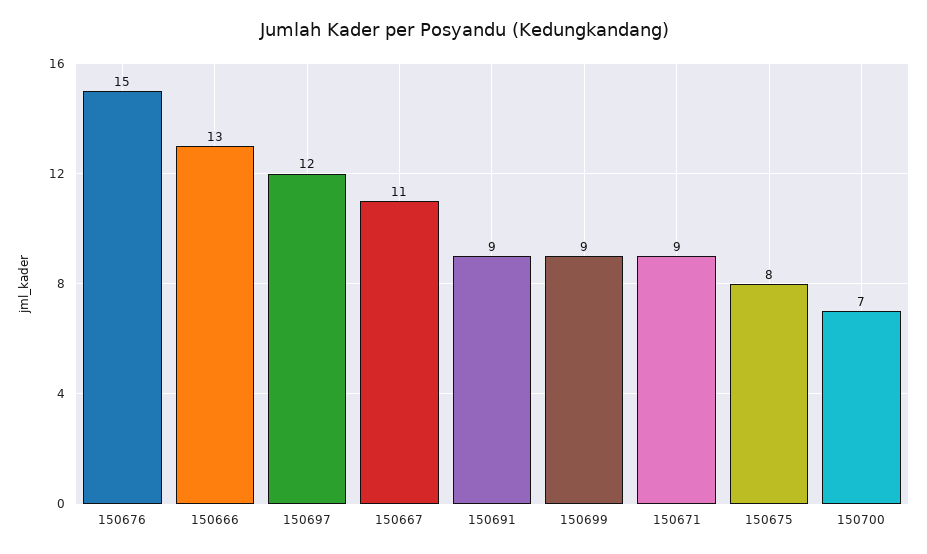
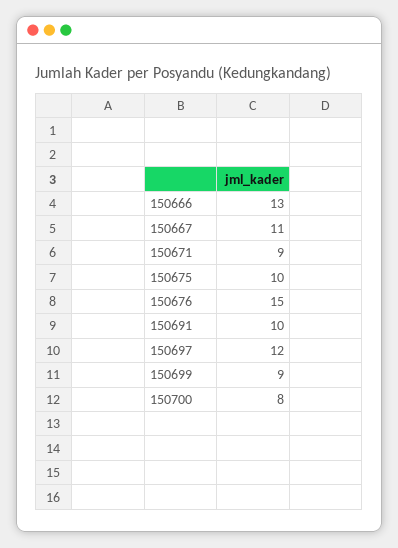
150691: 9 -> 10
150675: 8 -> 10
150700: 7 -> 8

